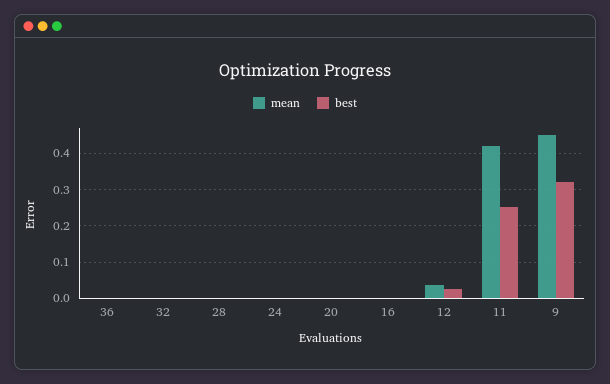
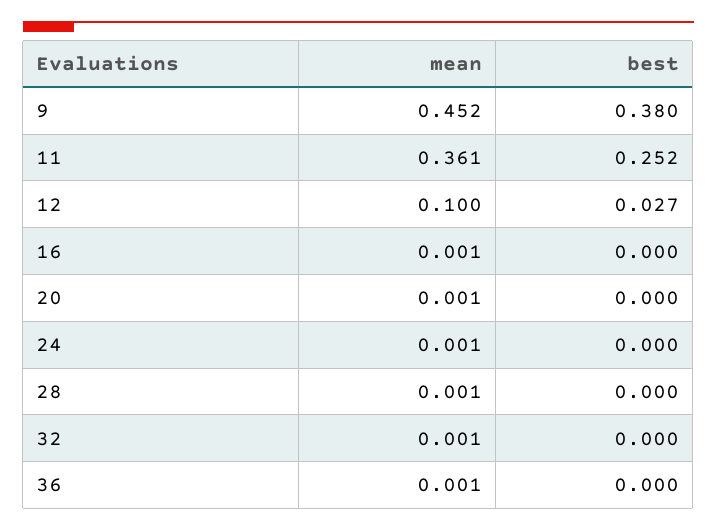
mean, 12: 0.04 -> 0.1
mean, 11: 0.42 -> 0.361
best, 9: 0.32 -> 0.38

